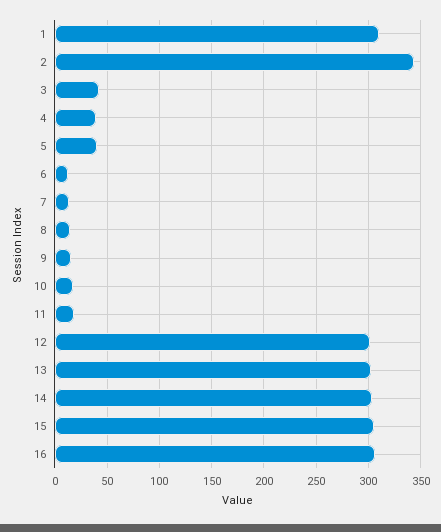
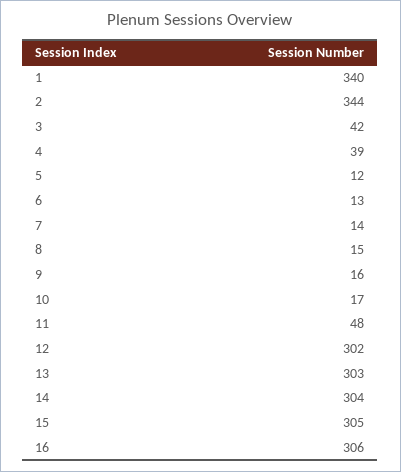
1: 310 -> 340
5: 40 -> 12
11: 20 -> 48

